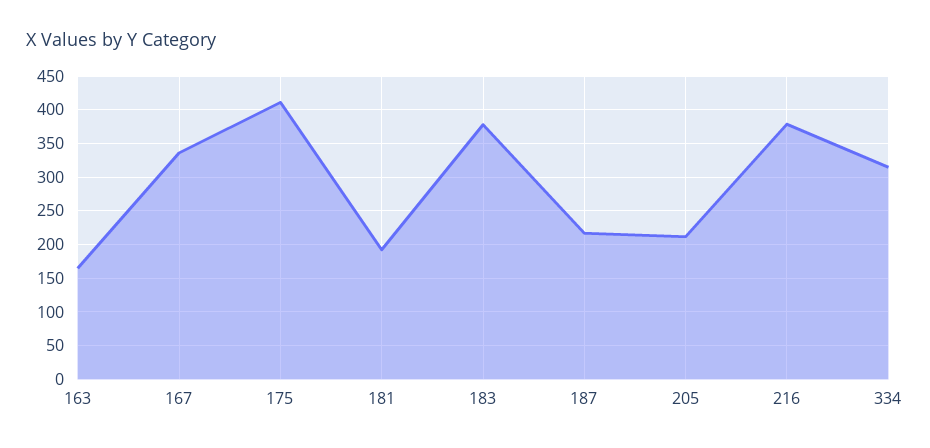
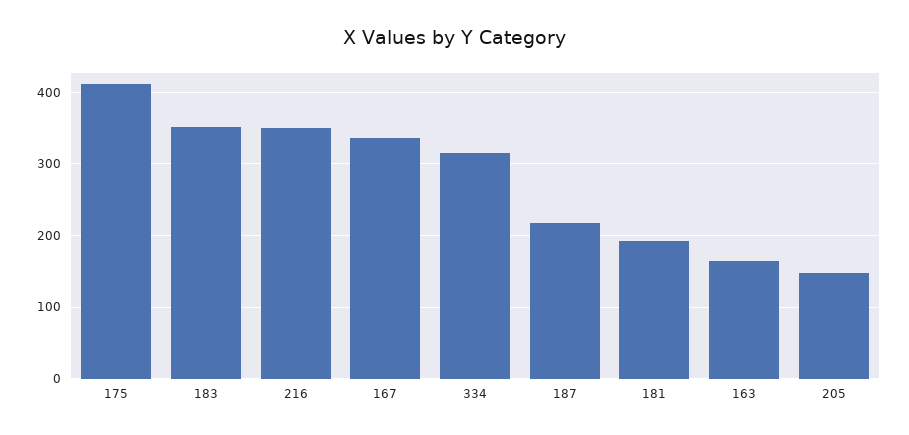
183: 380 -> 350
205: 210 -> 150
216: 380 -> 350

